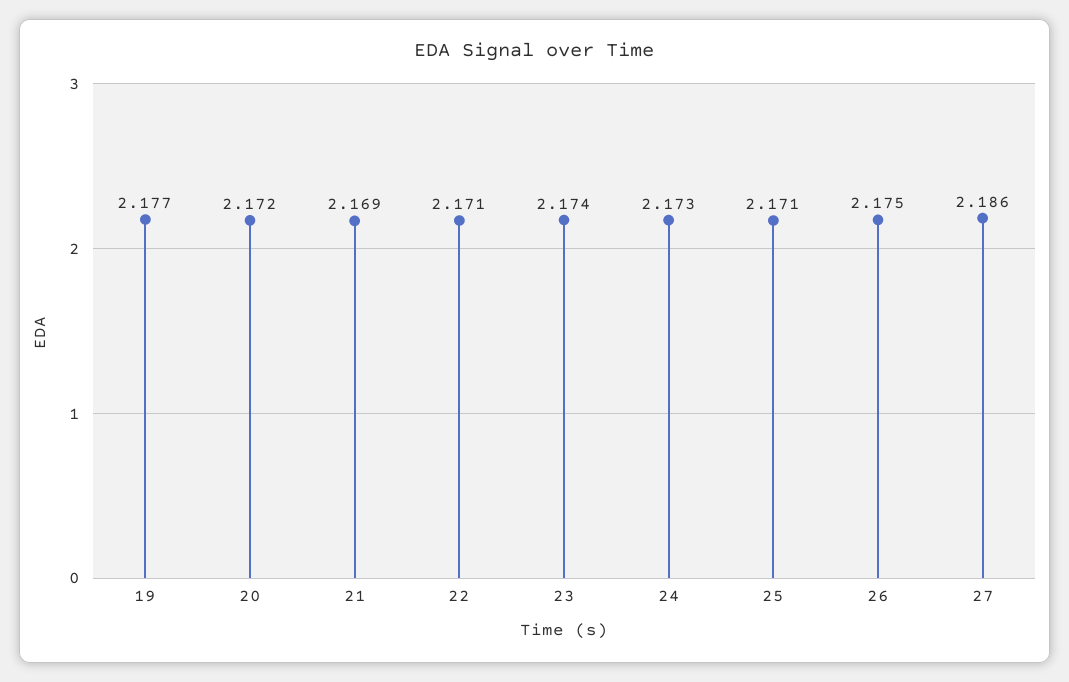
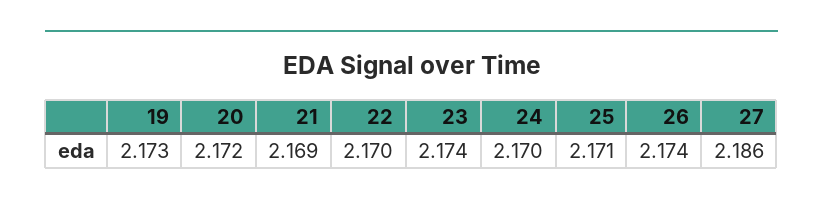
19: 2.177 -> 2.173
22: 2.171 -> 2.17
24: 2.173 -> 2.17
26: 2.175 -> 2.174

